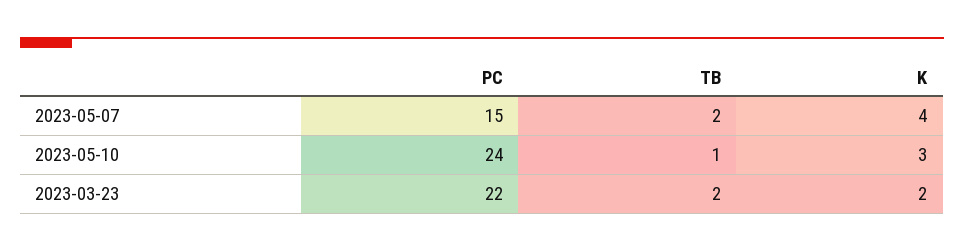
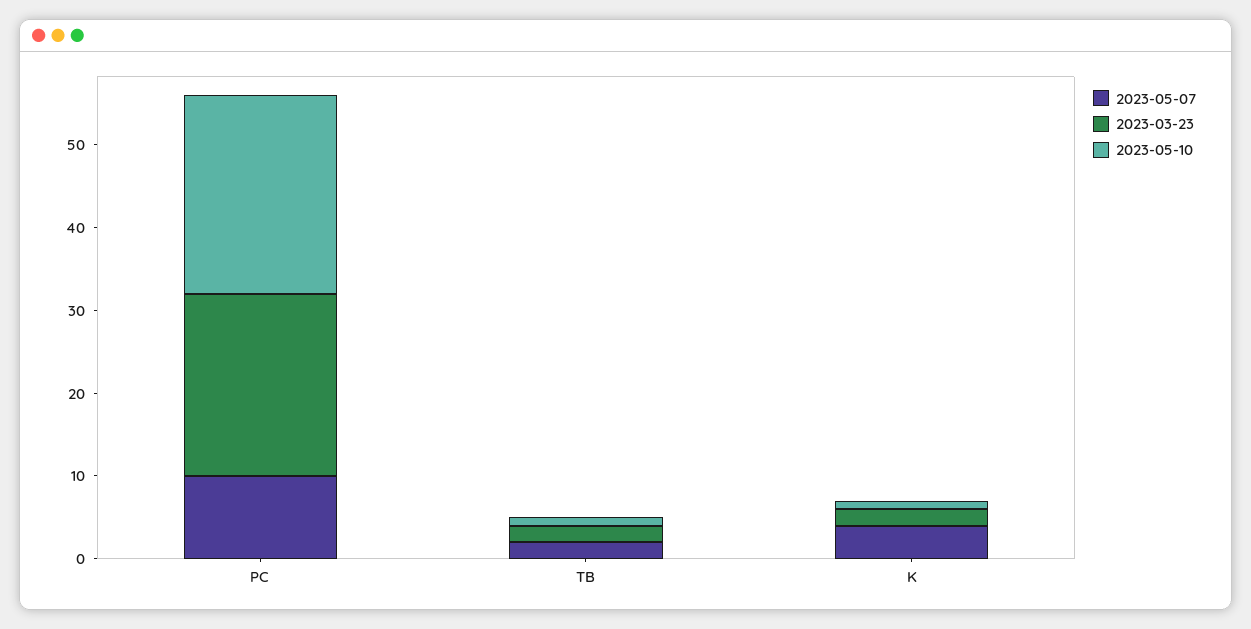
2023-05-07, PC: 15 -> 10
2023-05-10, K: 3 -> 1

